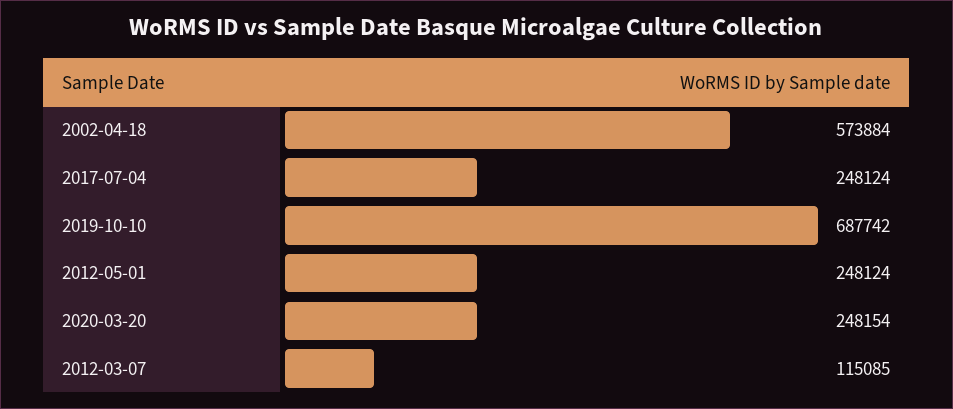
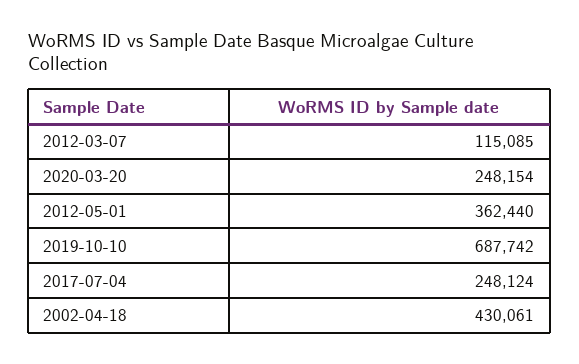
2002-04-18: 573884 -> 430061
2012-05-01: 248124 -> 362440

